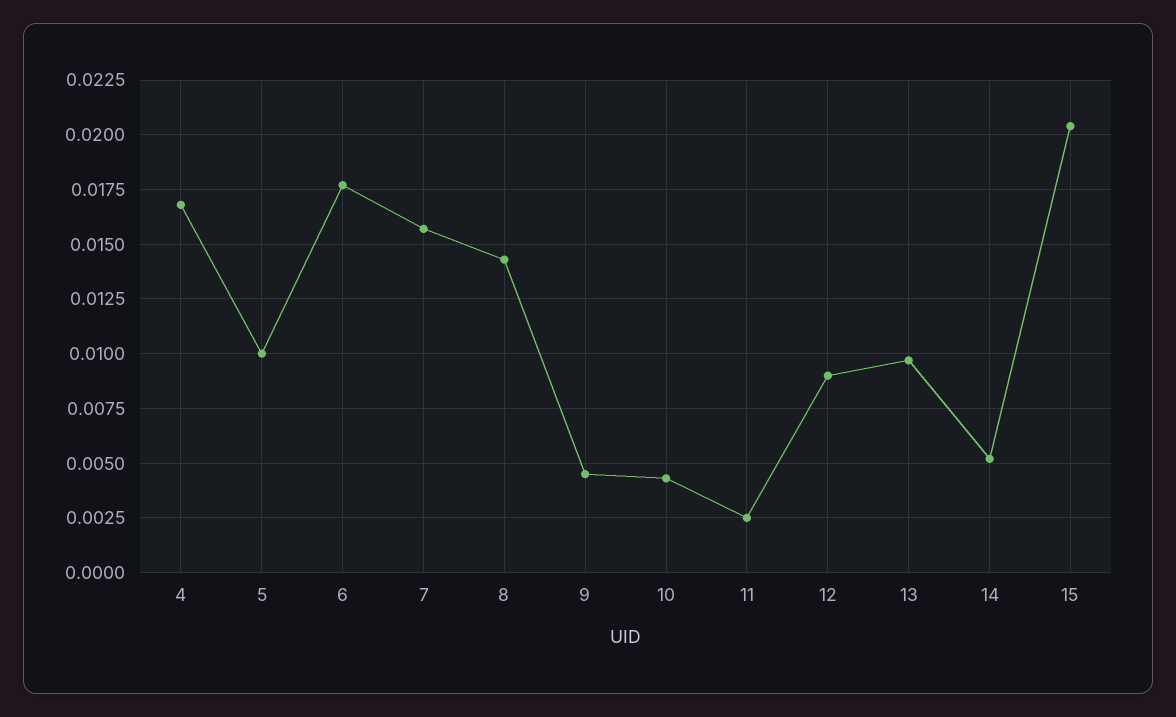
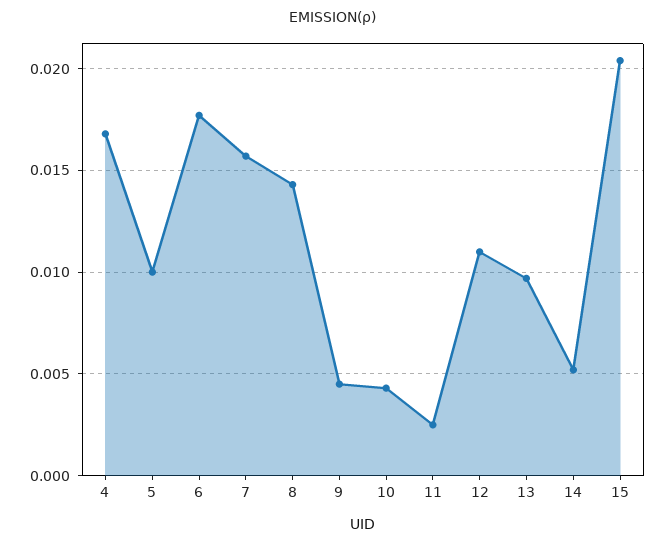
12: 0.009 -> 0.011

